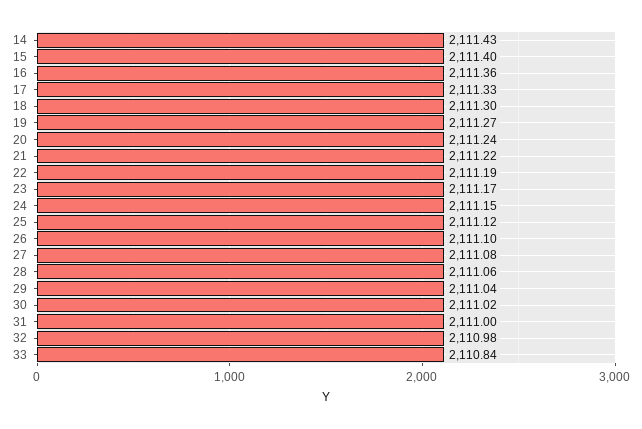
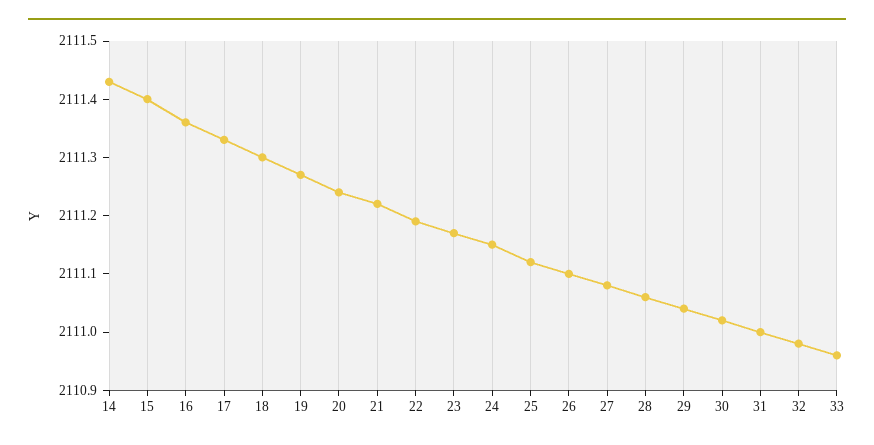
33: 2110.84 -> 2110.95

